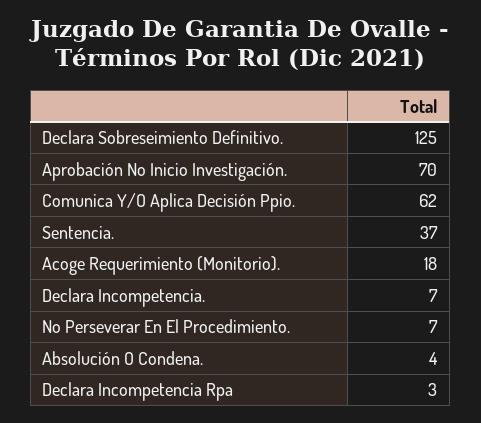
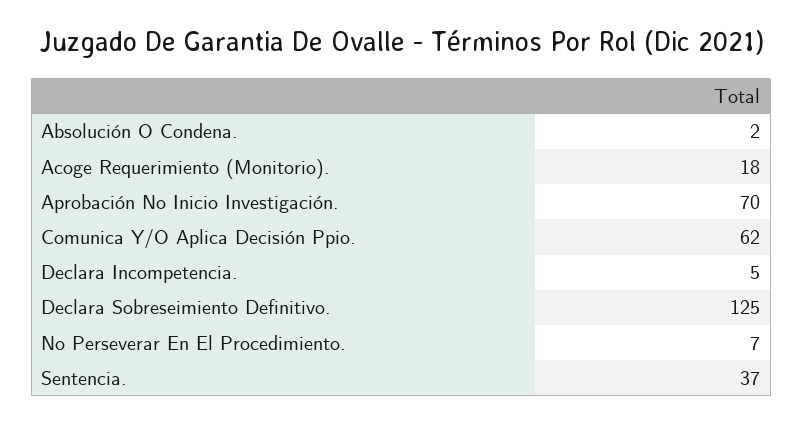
Declara Incompetencia.: 7 -> 5
Absolución O Condena.: 4 -> 2
Declara Incompetencia Rpa: 3 -> none

